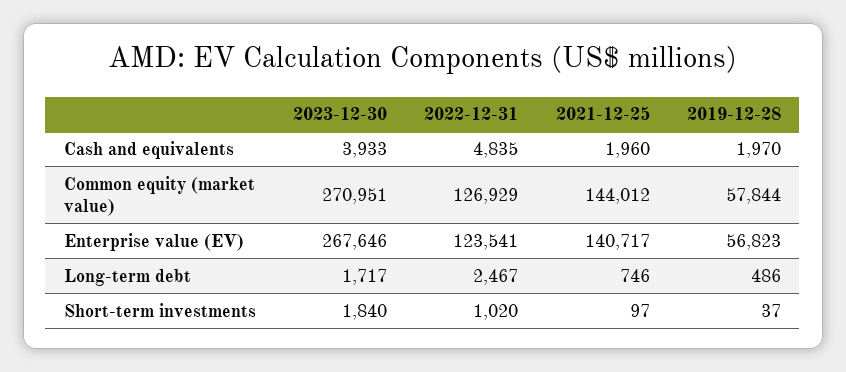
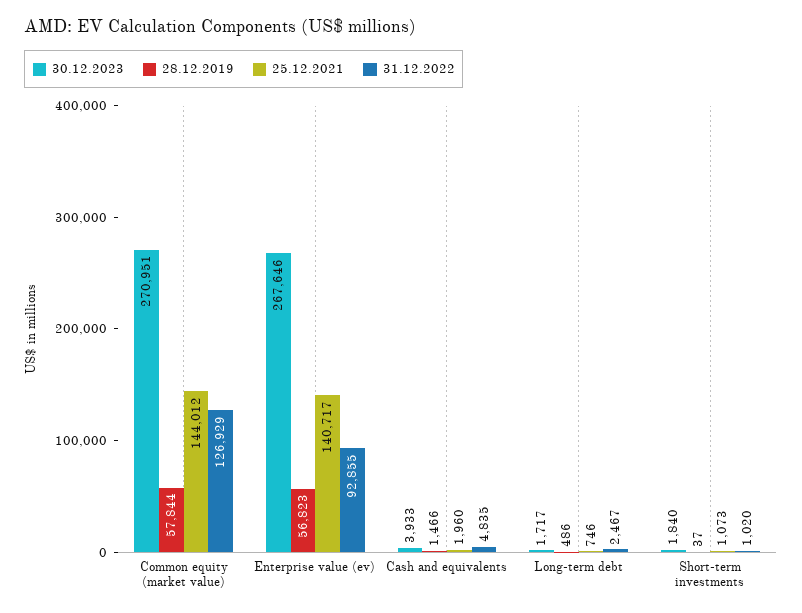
2019-12-28, Cash and equivalents: 1970 -> 1466
2022-12-31, Enterprise value (EV): 123541 -> 92855
2021-12-25, Short-term investments: 97 -> 1073

